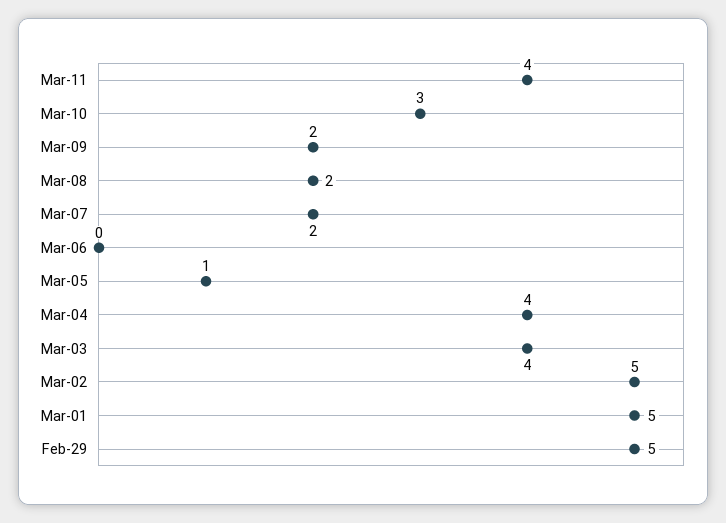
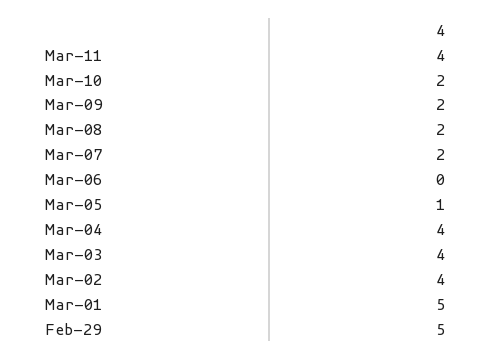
Mar-10: 3 -> 2
Mar-02: 5 -> 4

